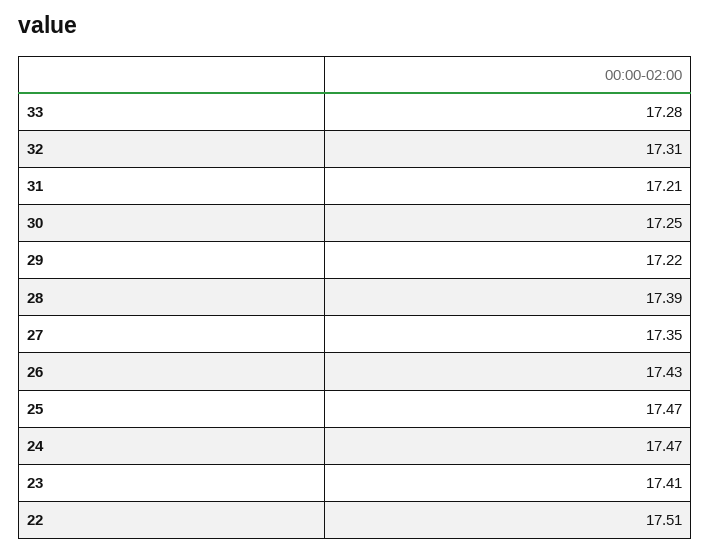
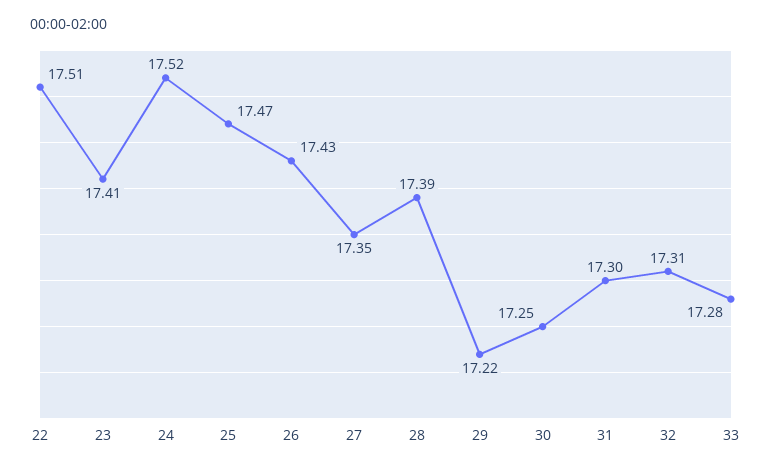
31: 17.21 -> 17.3
24: 17.47 -> 17.52

